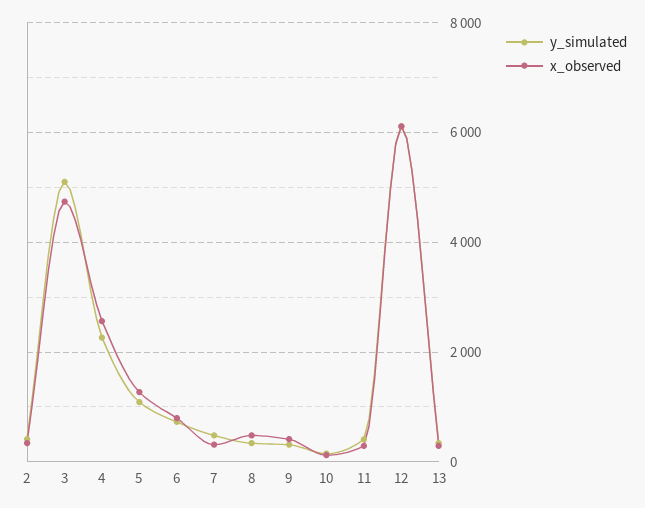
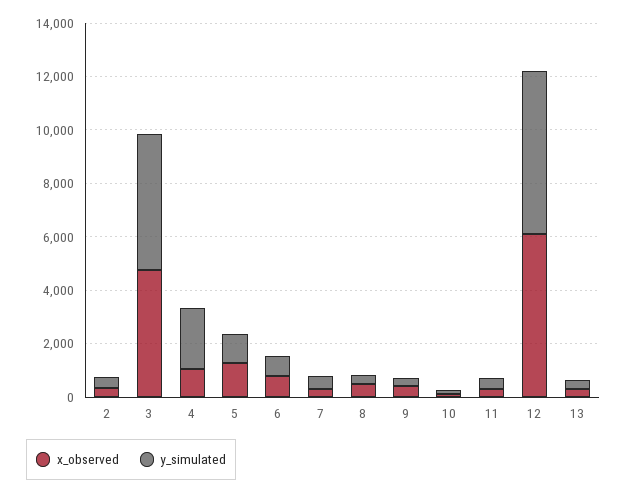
x_observed, 4: 2600 -> 1000

